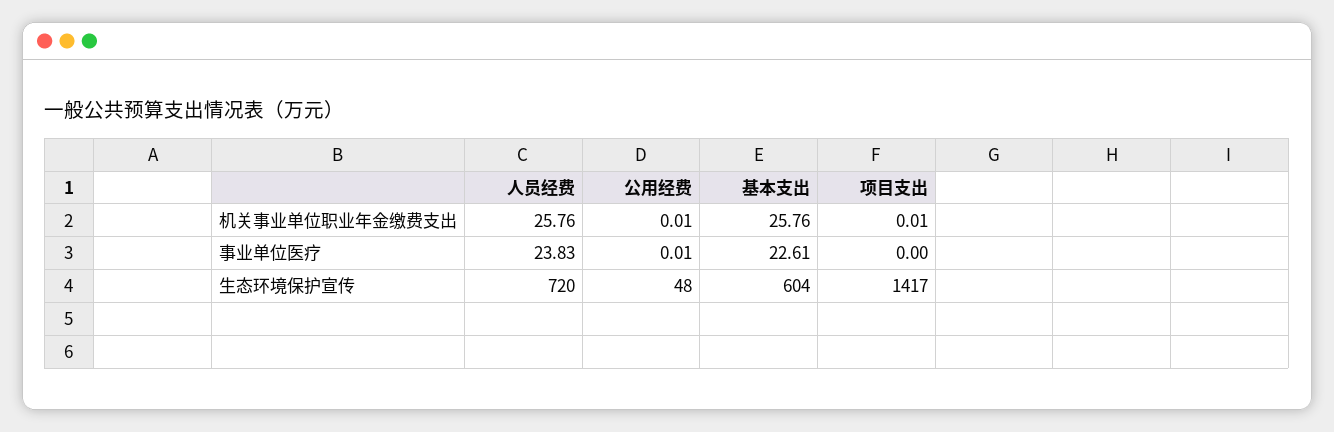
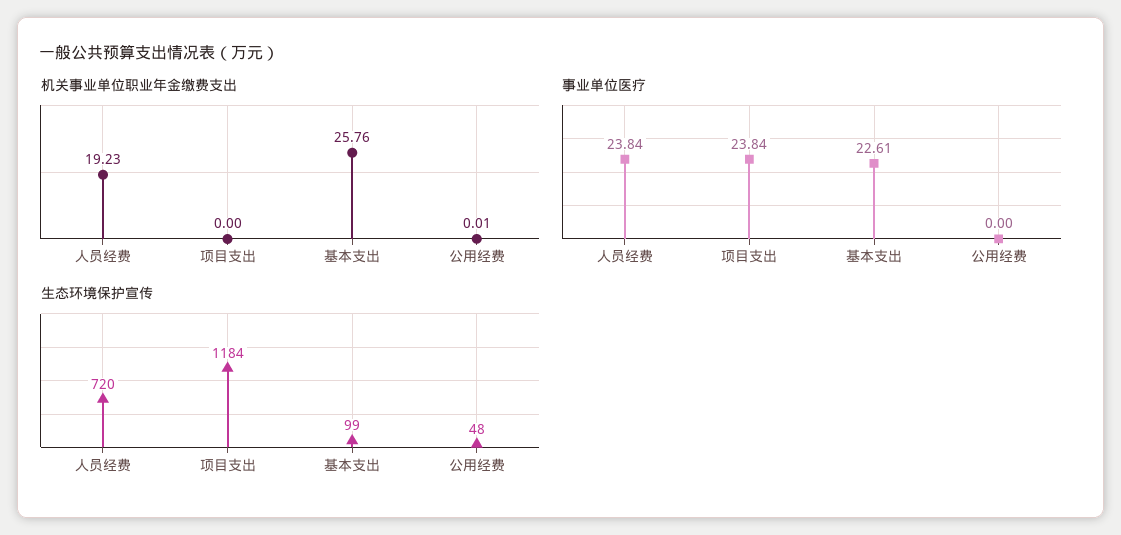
机关事业单位职业年金缴费支出, 人员经费: 25.76 -> 19.23
机关事业单位职业年金缴费支出, 项目支出: 0.01 -> 0
事业单位医疗, 人员经费: 23.83 -> 23.84
事业单位医疗, 公用经费: 0.01 -> 0
事业单位医疗, 项目支出: 0 -> 23.84
生态环境保护宣传, 基本支出: 604 -> 99
生态环境保护宣传, 项目支出: 1417 -> 1184

